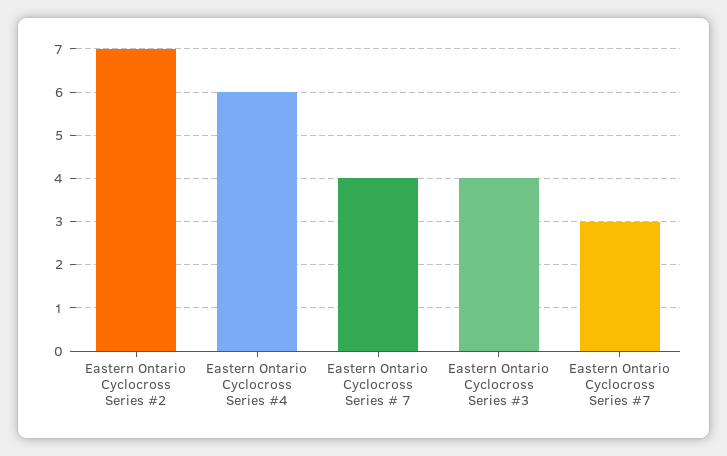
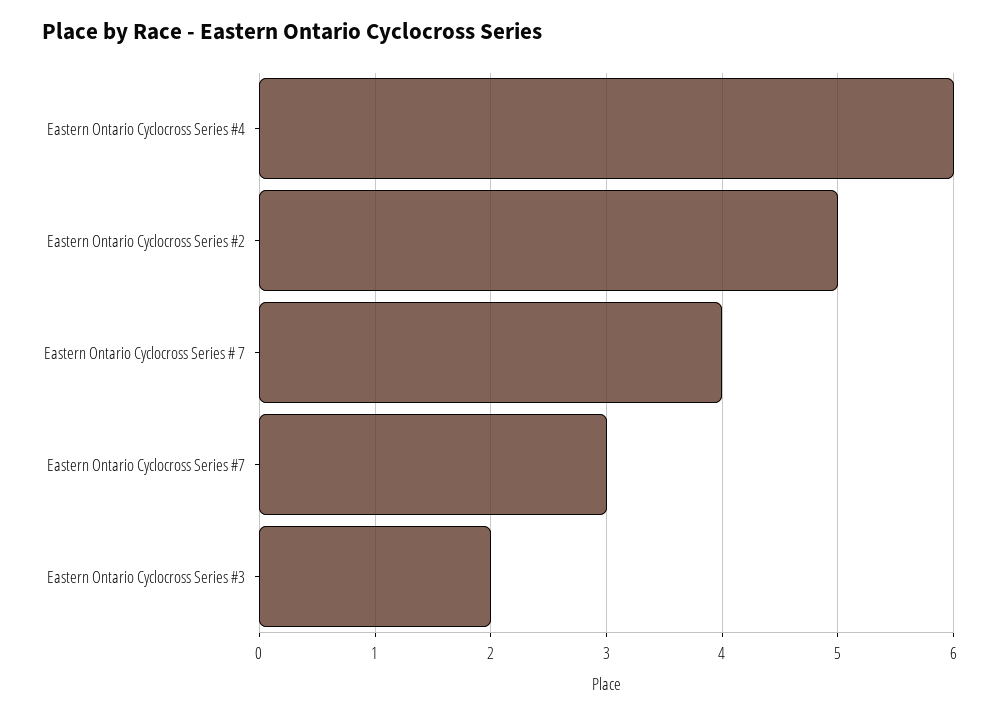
Eastern Ontario Cyclocross Series #2: 7 -> 5
Eastern Ontario Cyclocross Series #3: 4 -> 2

